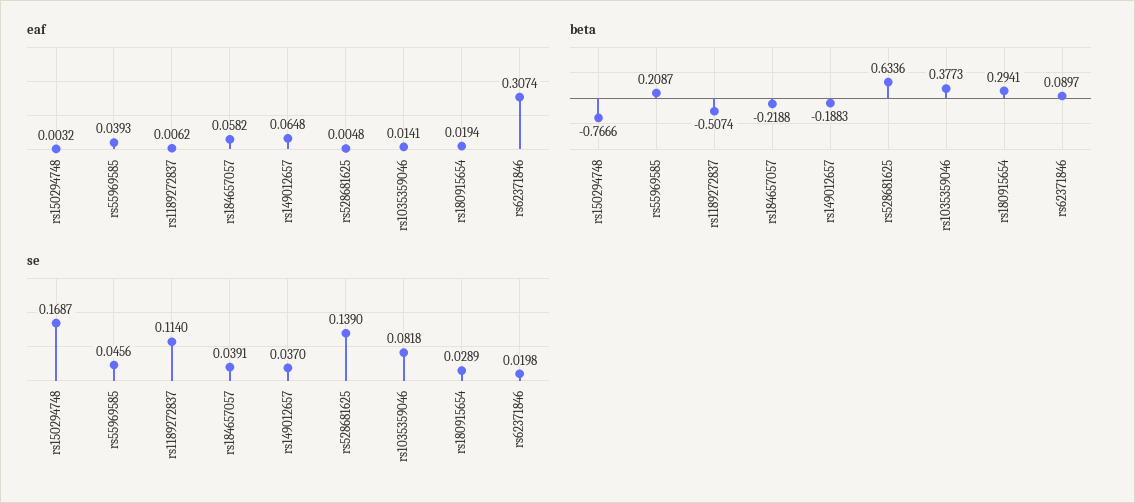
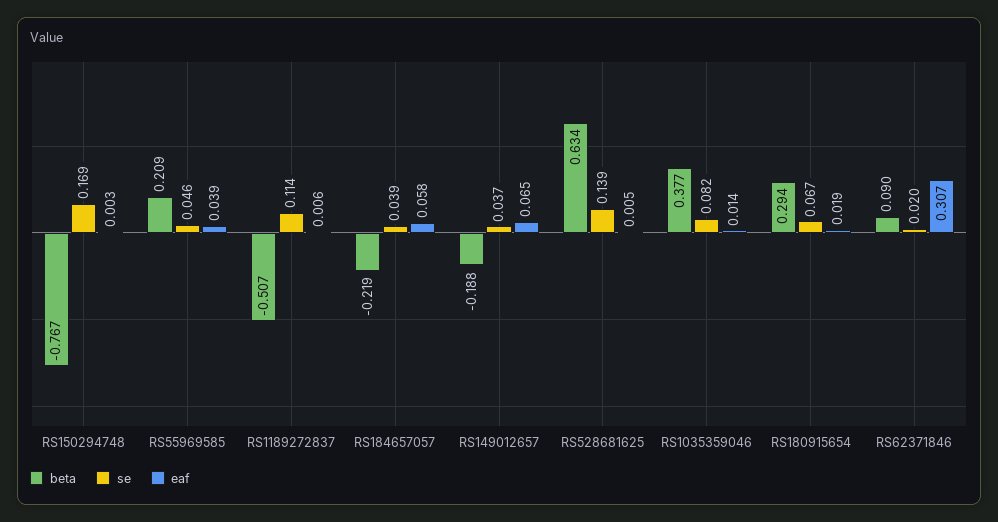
se, rs180915654: 0.0289 -> 0.067

